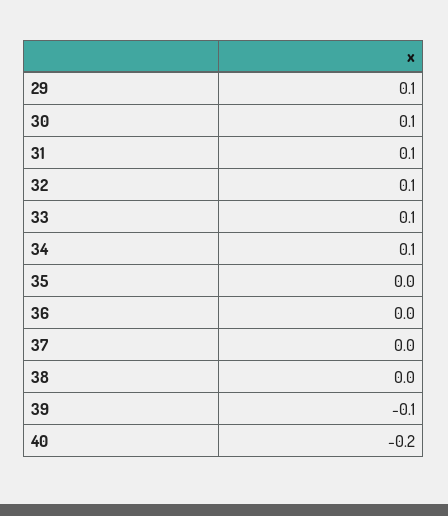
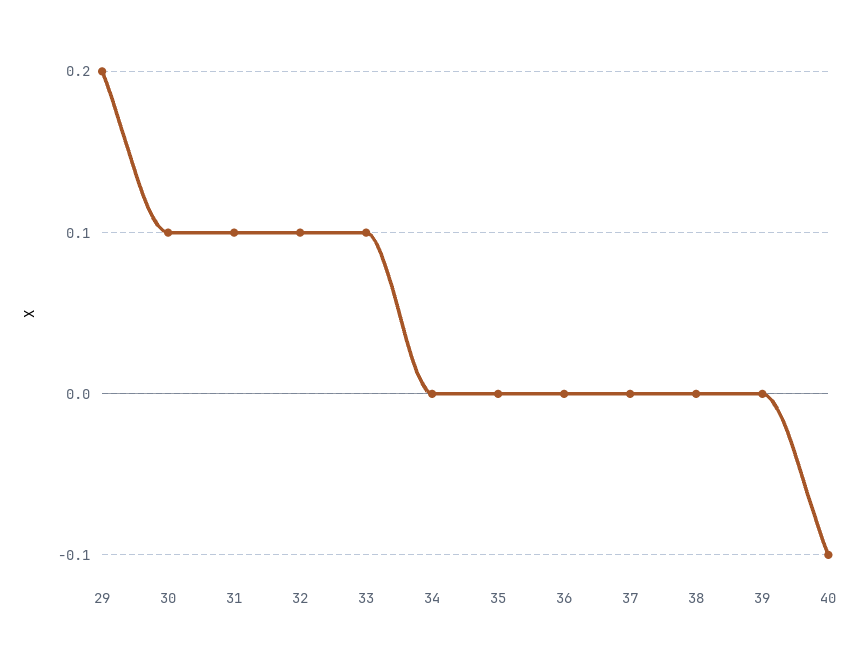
29: 0.1 -> 0.2
34: 0.1 -> 0
39: -0.1 -> 0
40: -0.2 -> -0.1

